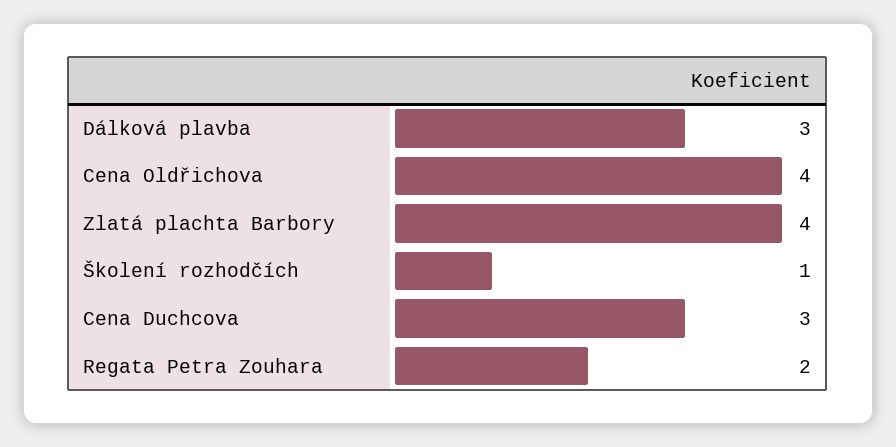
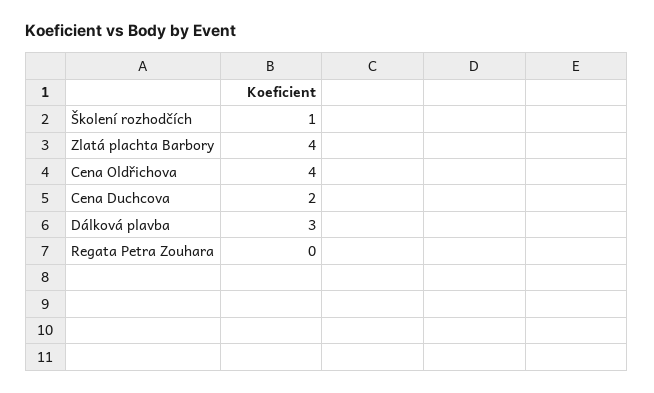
Cena Duchcova: 3 -> 2
Regata Petra Zouhara: 2 -> 0

